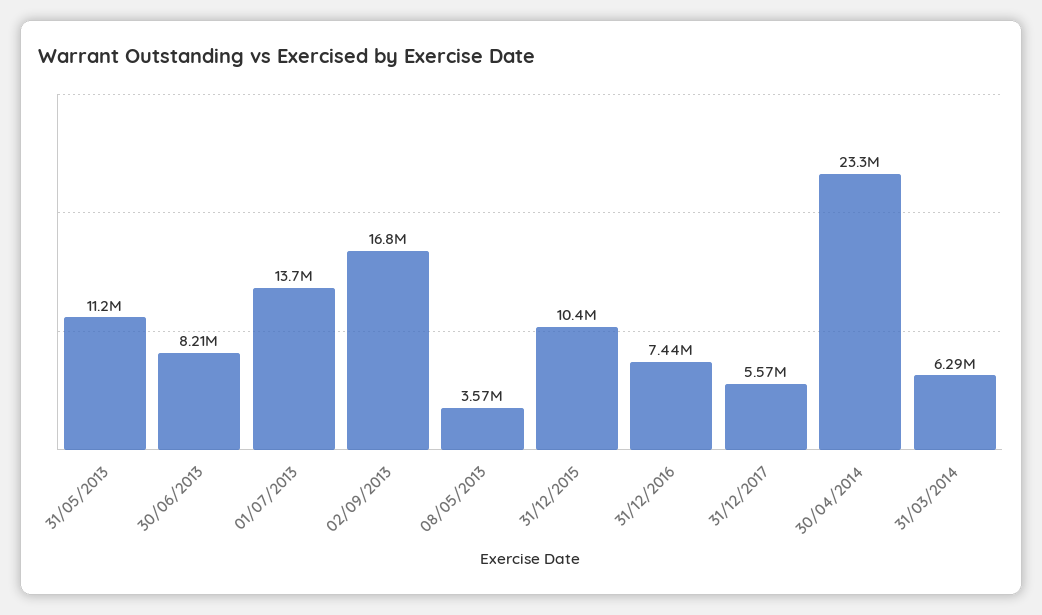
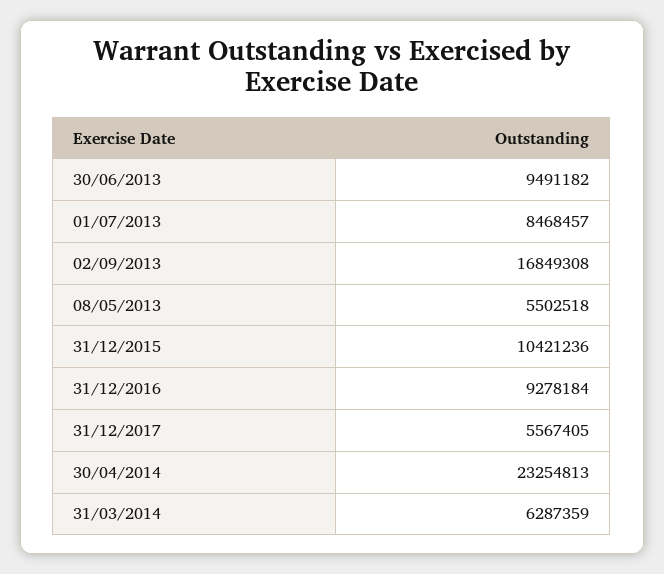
31/05/2013: 11200000 -> none
30/06/2013: 8210000 -> 9491182
01/07/2013: 13700000 -> 8468457
08/05/2013: 3570000 -> 5502518
31/12/2016: 7440000 -> 9278184

